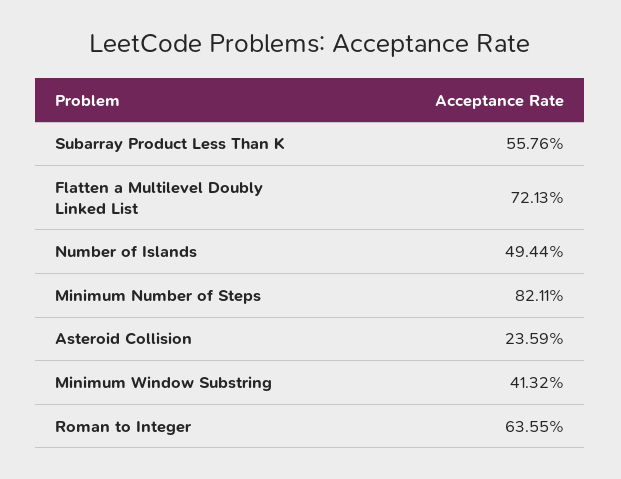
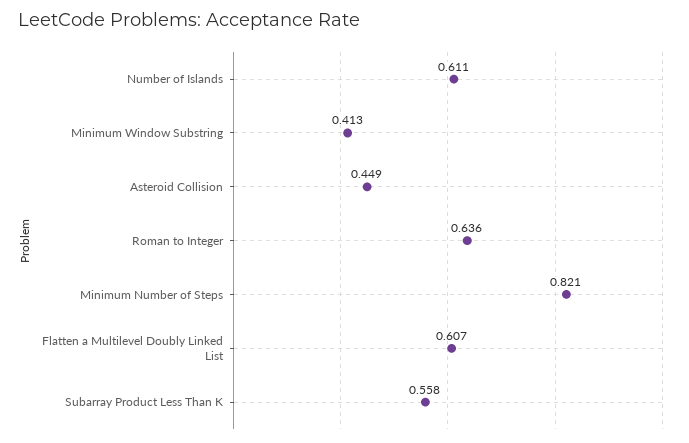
Flatten a Multilevel Doubly Linked List: 0.7213 -> 0.607
Number of Islands: 0.4944 -> 0.611
Asteroid Collision: 0.2359 -> 0.449

